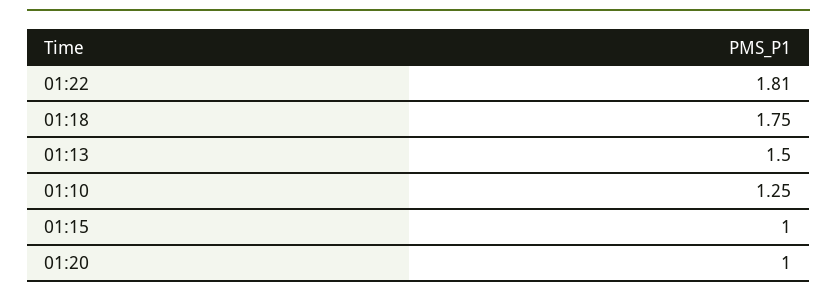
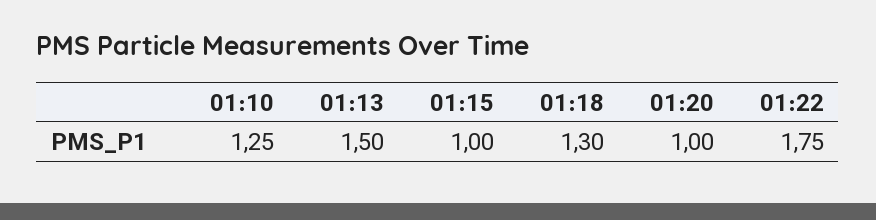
01:22: 1.81 -> 1.75
01:18: 1.75 -> 1.3

